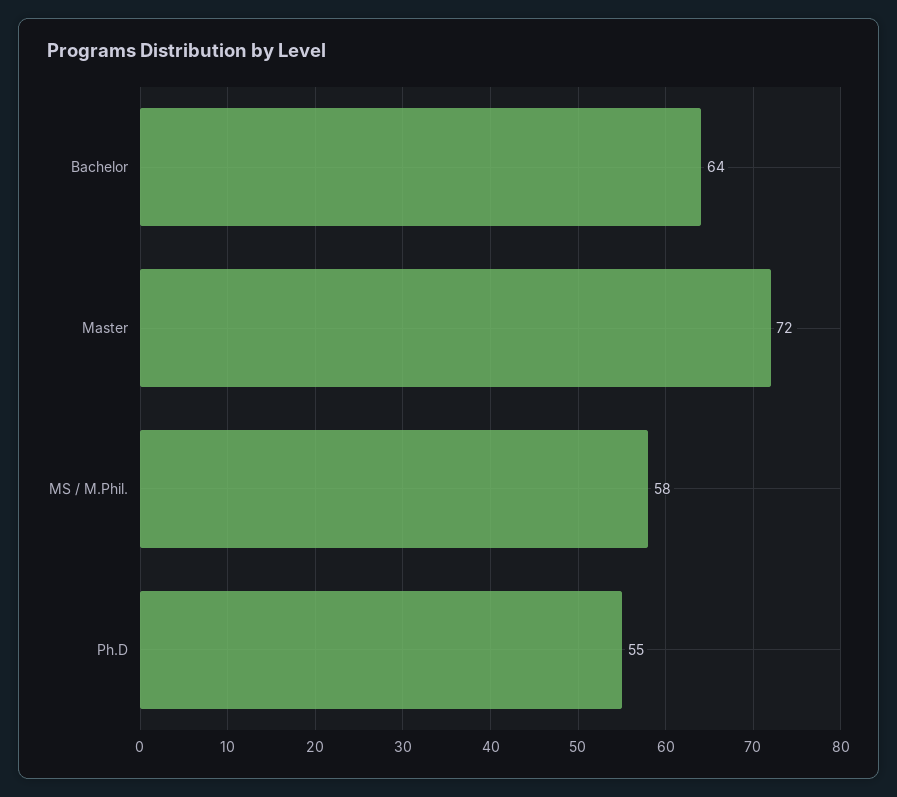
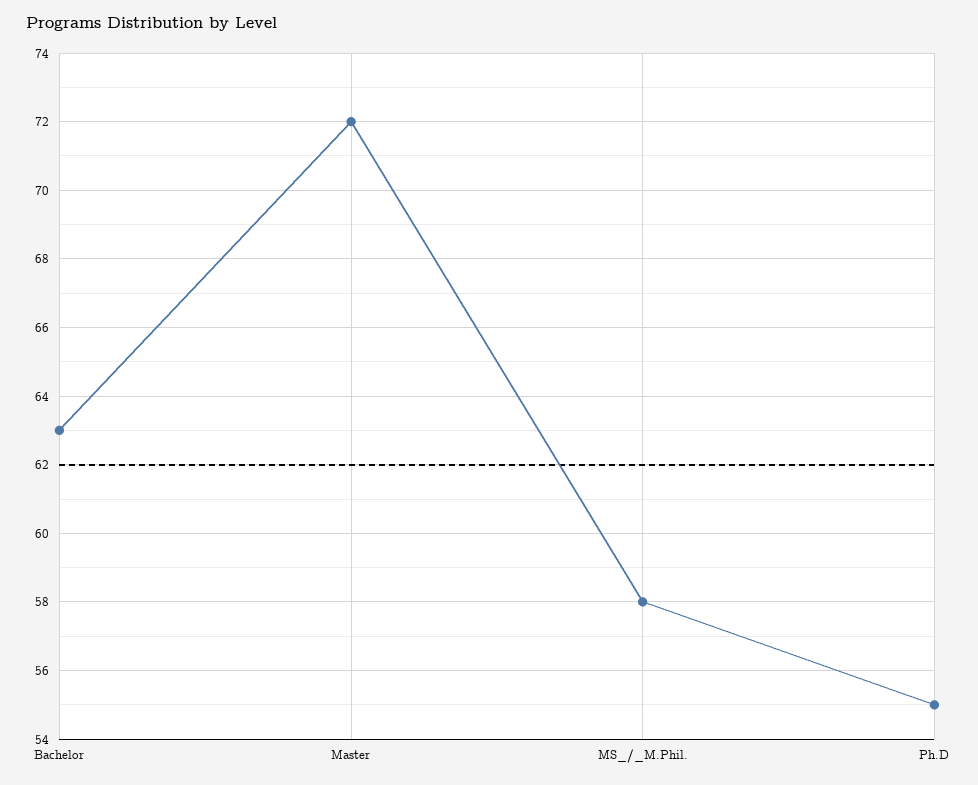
Bachelor: 64 -> 63

